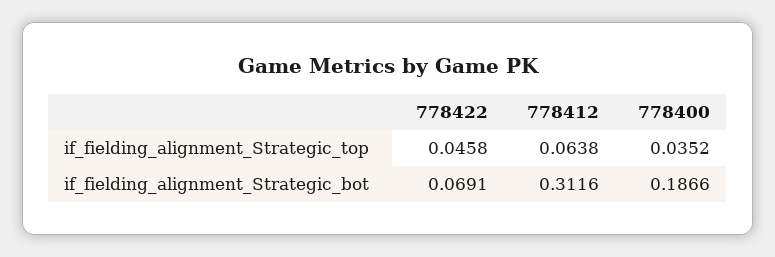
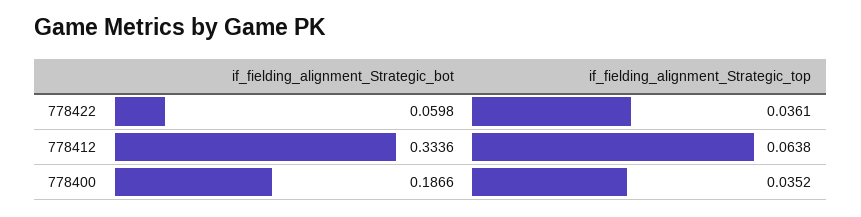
778422, if_fielding_alignment_Strategic_top: 0.0458 -> 0.0361
778422, if_fielding_alignment_Strategic_bot: 0.0691 -> 0.0598
778412, if_fielding_alignment_Strategic_bot: 0.3116 -> 0.3336

